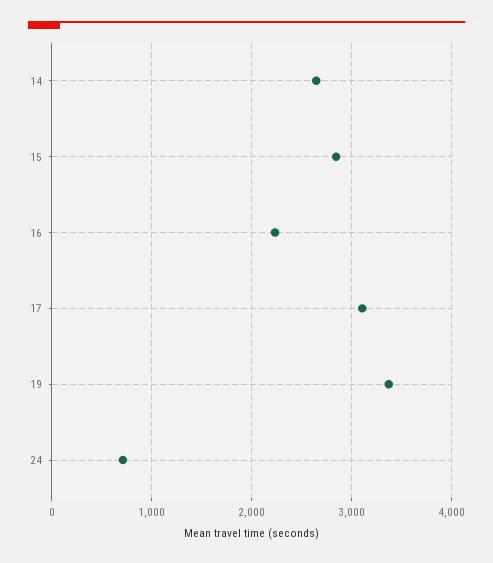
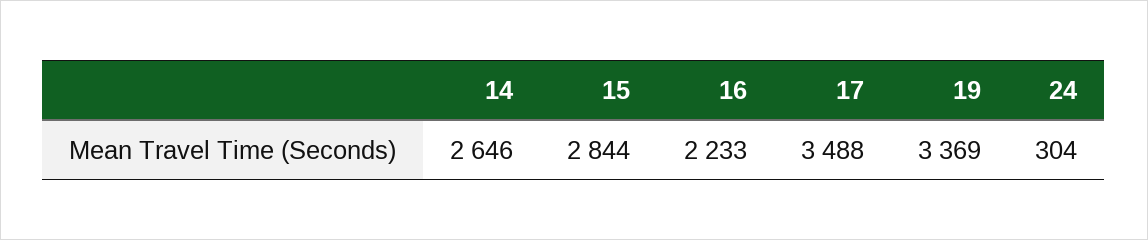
17: 3100 -> 3488
24: 700 -> 304

